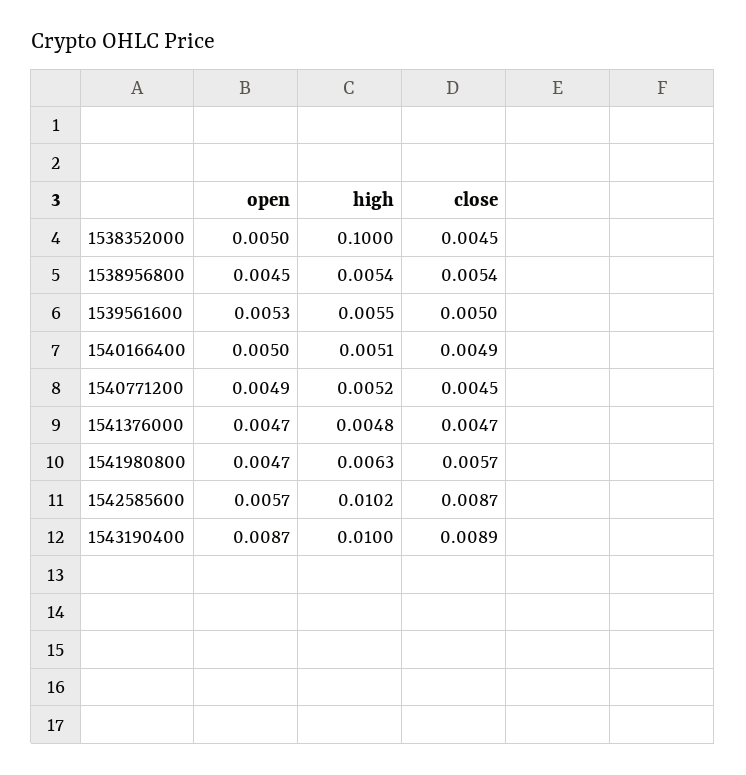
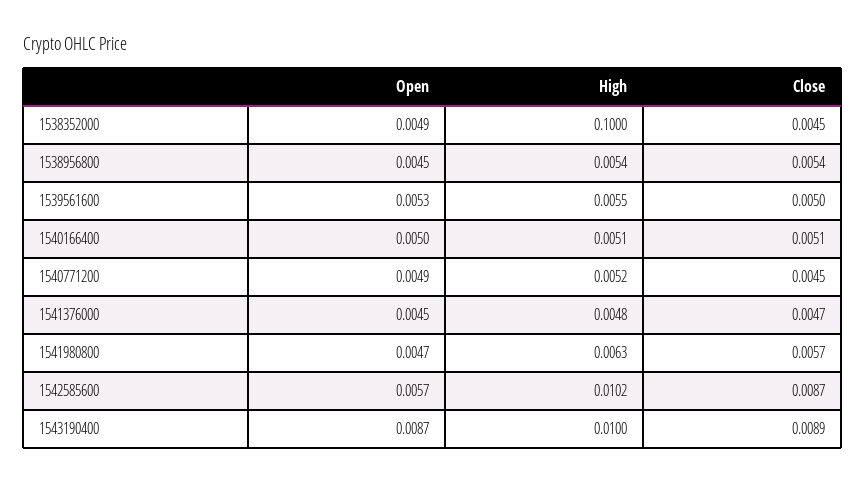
open, 1538352000: 0.005 -> 0.0049
close, 1540166400: 0.0049 -> 0.0051
open, 1541376000: 0.0047 -> 0.0045

